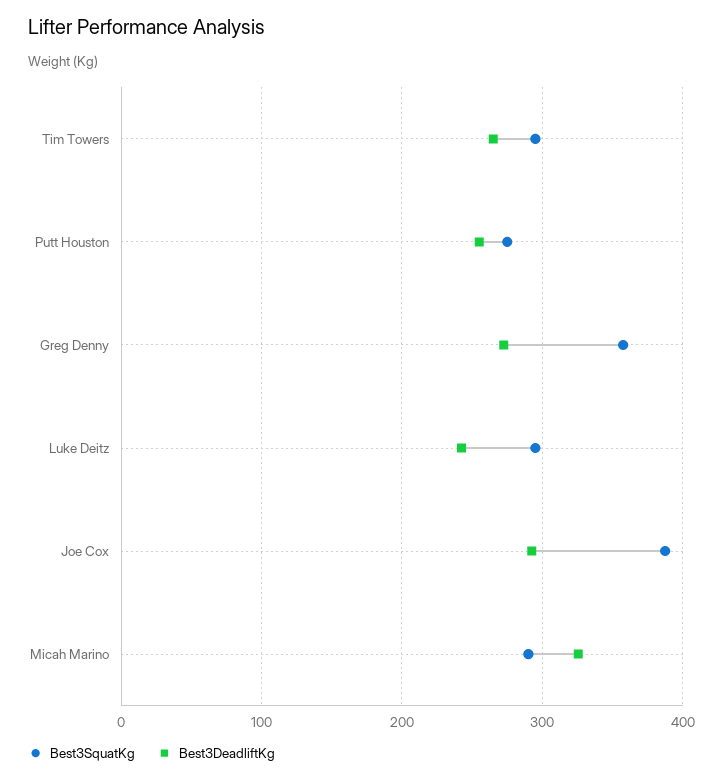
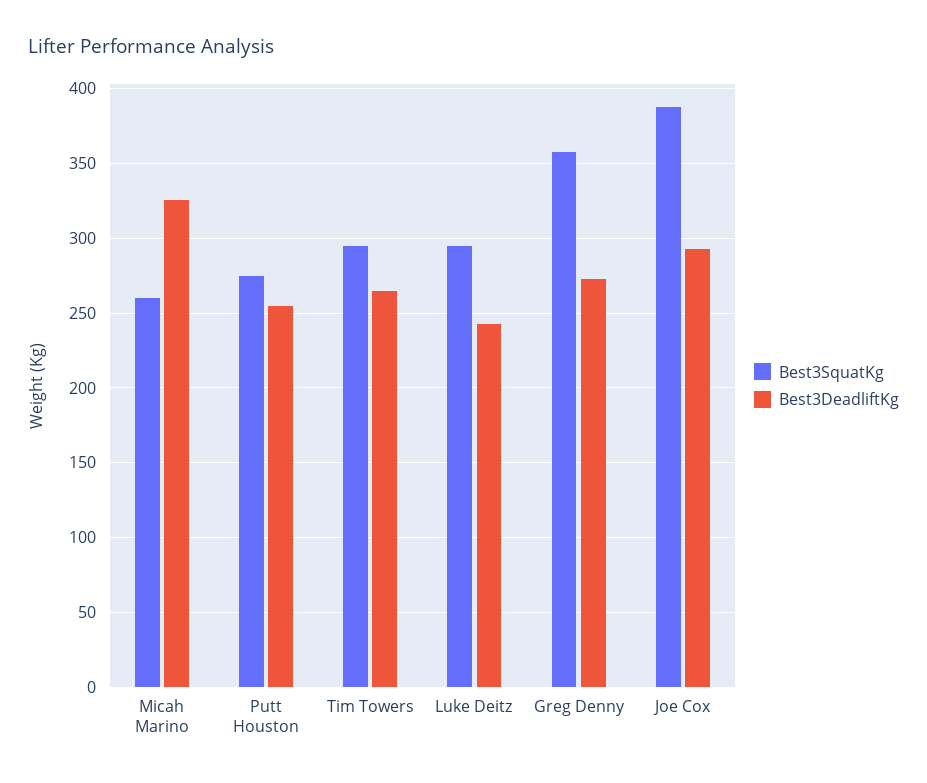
Best3SquatKg, Micah Marino: 290 -> 260

